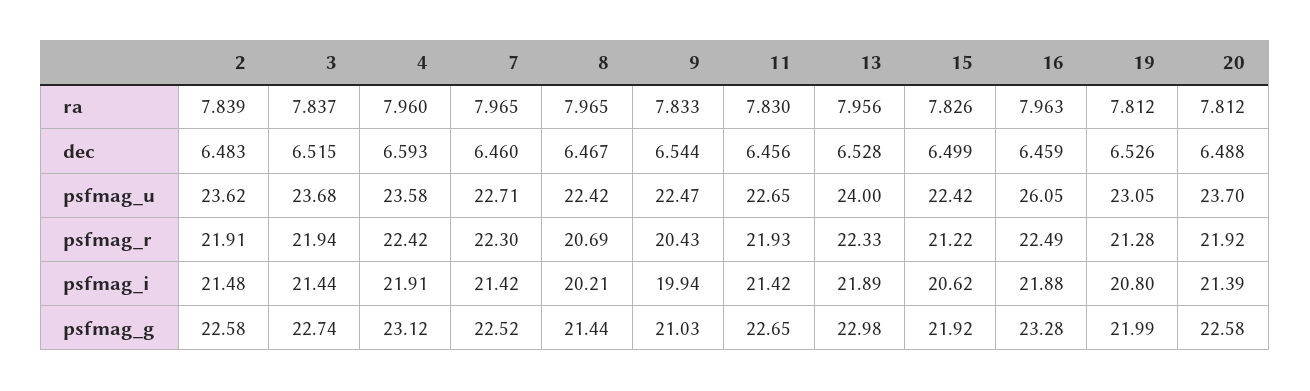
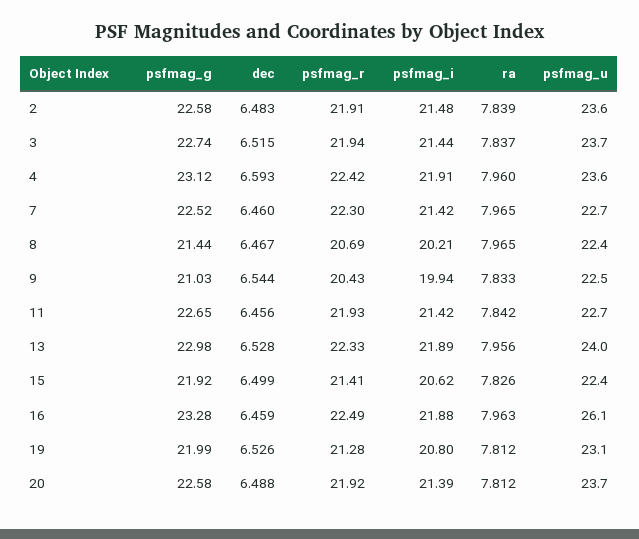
11, ra: 7.83 -> 7.842
15, psfmag_r: 21.22 -> 21.41

